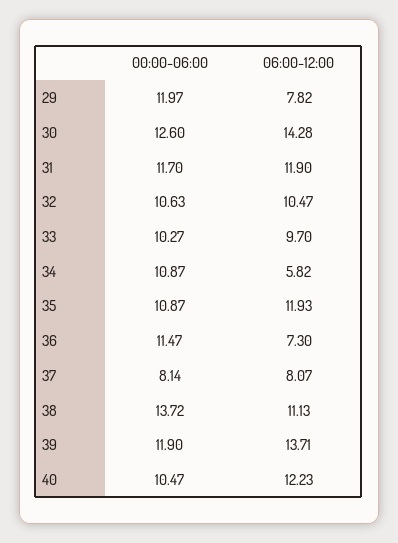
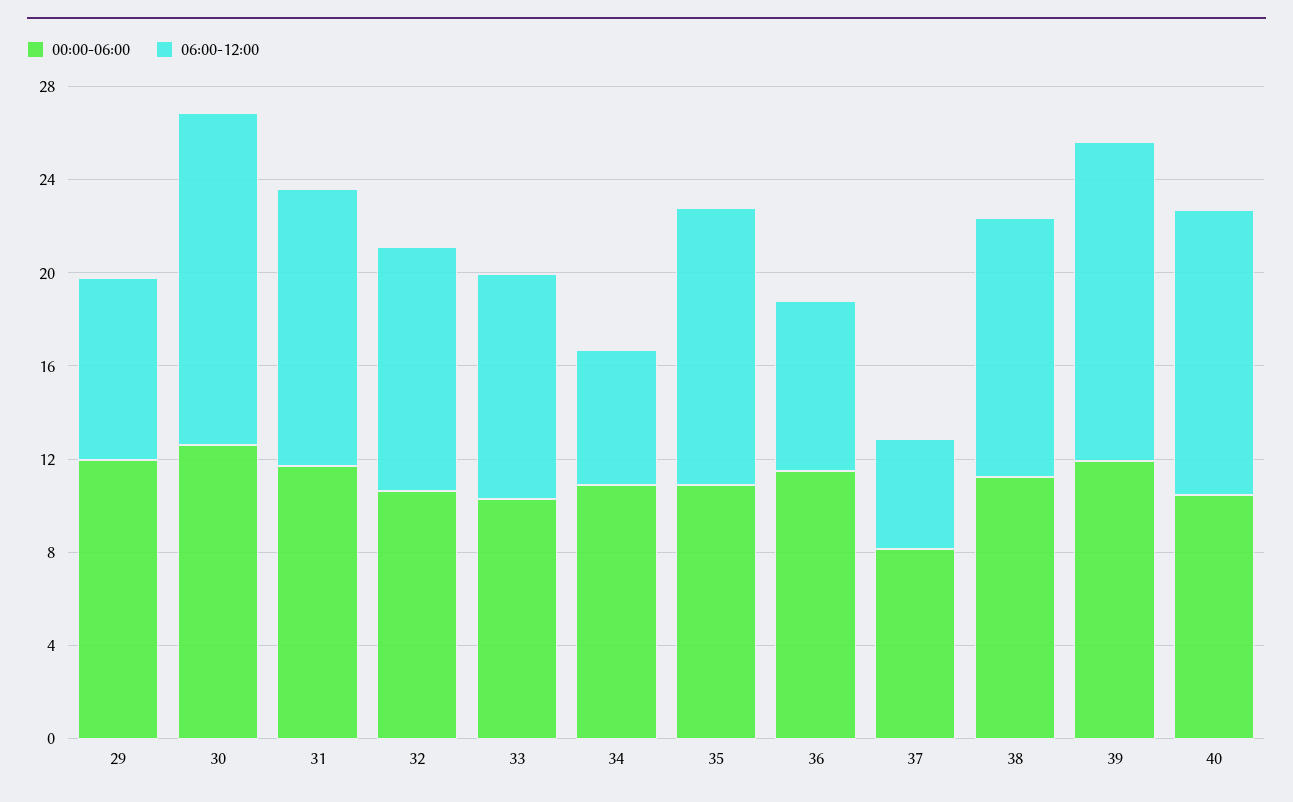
06:00-12:00, 37: 8.07 -> 5
00:00-06:00, 38: 13.72 -> 11

